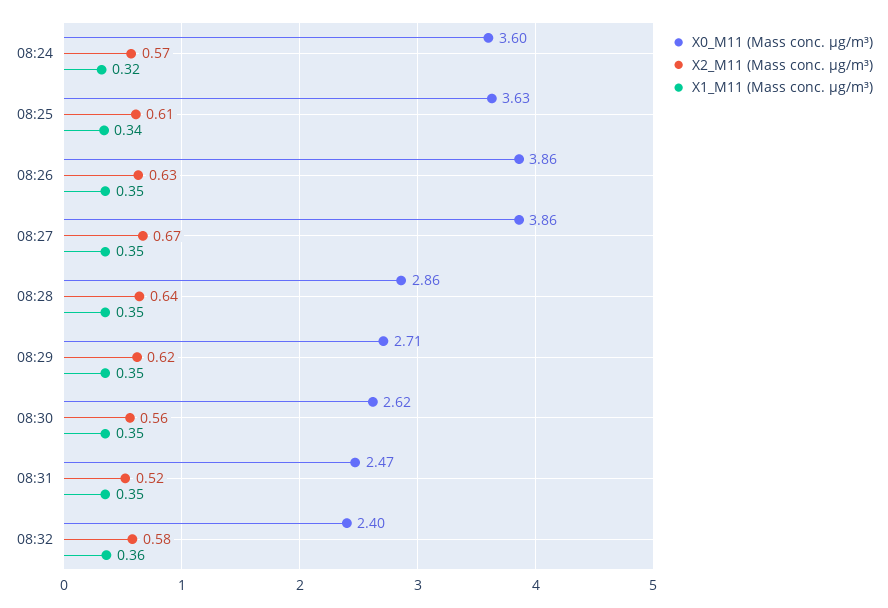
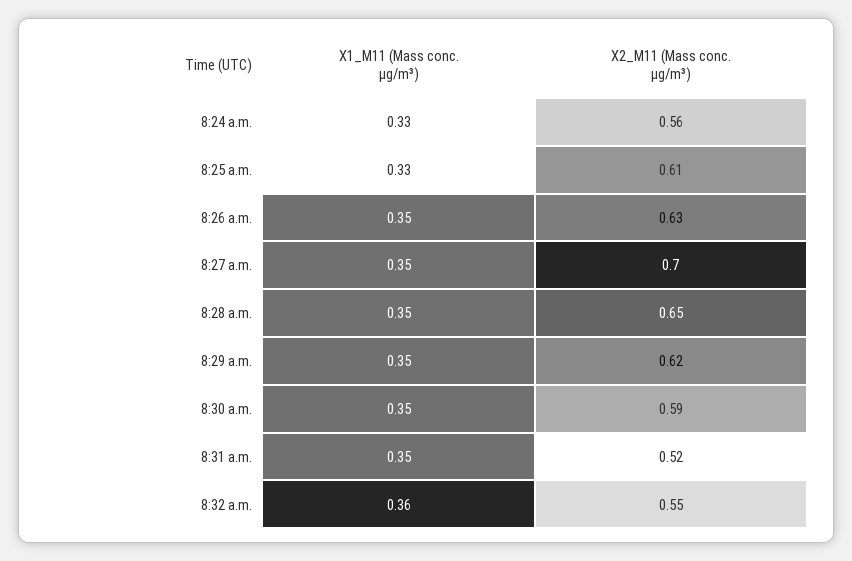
X0_M11 (Mass conc. μg/m³), 08:24: 3.6 -> none
X2_M11 (Mass conc. μg/m³), 08:24: 0.57 -> 0.56
X1_M11 (Mass conc. μg/m³), 08:24: 0.32 -> 0.33
X0_M11 (Mass conc. μg/m³), 08:25: 3.63 -> none
X1_M11 (Mass conc. μg/m³), 08:25: 0.34 -> 0.33
X0_M11 (Mass conc. μg/m³), 08:26: 3.86 -> none
X0_M11 (Mass conc. μg/m³), 08:27: 3.86 -> none
X2_M11 (Mass conc. μg/m³), 08:27: 0.67 -> 0.7
X0_M11 (Mass conc. μg/m³), 08:28: 2.86 -> none
X2_M11 (Mass conc. μg/m³), 08:28: 0.64 -> 0.65
X0_M11 (Mass conc. μg/m³), 08:29: 2.71 -> none
X0_M11 (Mass conc. μg/m³), 08:30: 2.62 -> none
X2_M11 (Mass conc. μg/m³), 08:30: 0.56 -> 0.59
X0_M11 (Mass conc. μg/m³), 08:31: 2.47 -> none
X0_M11 (Mass conc. μg/m³), 08:32: 2.4 -> none
X2_M11 (Mass conc. μg/m³), 08:32: 0.58 -> 0.55

